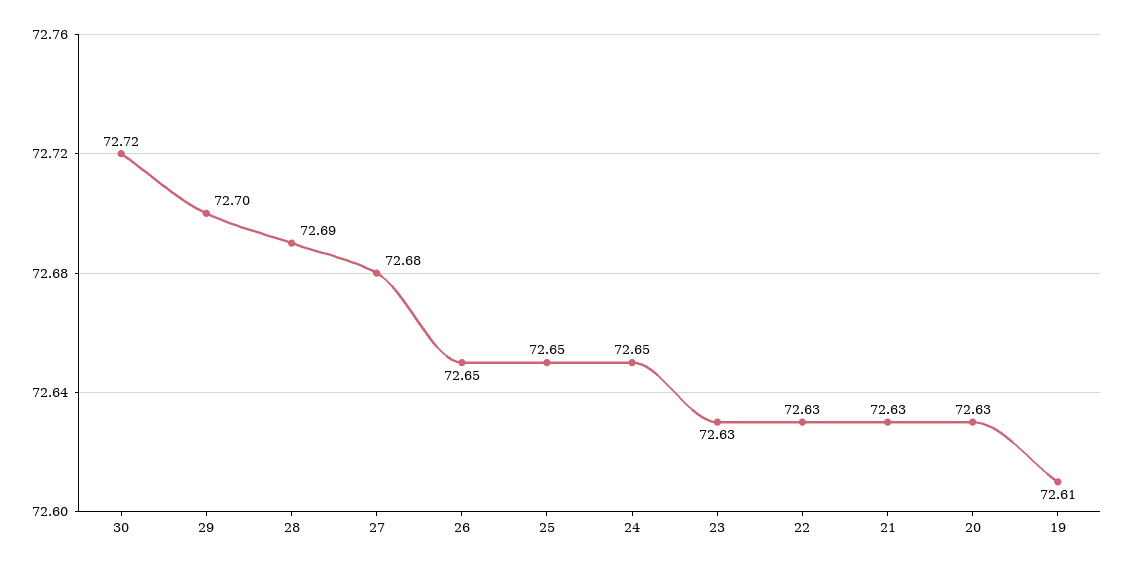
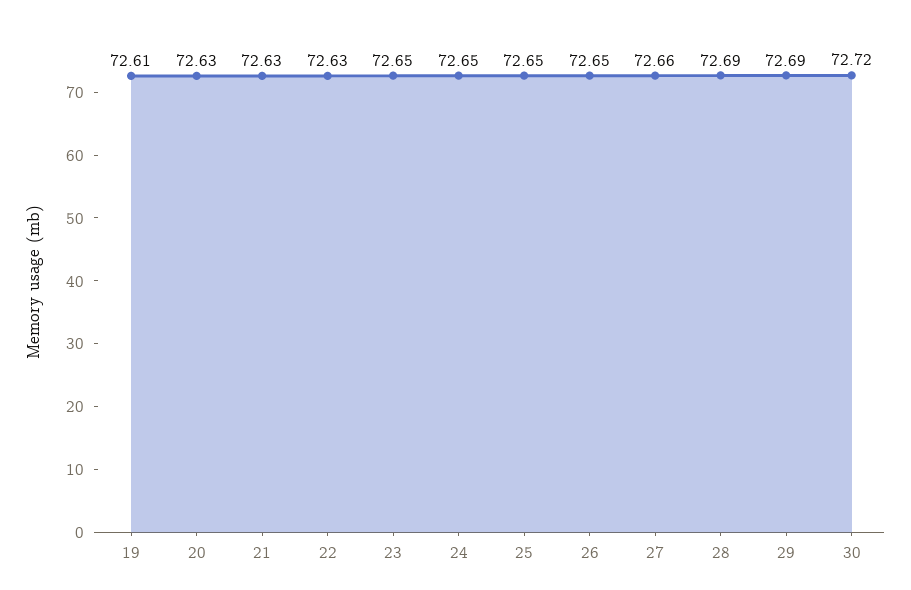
29: 72.7 -> 72.69
27: 72.68 -> 72.66
23: 72.63 -> 72.65

